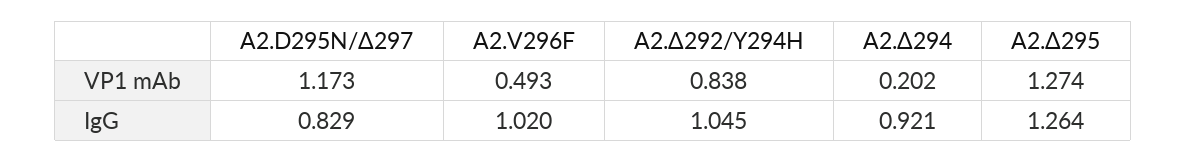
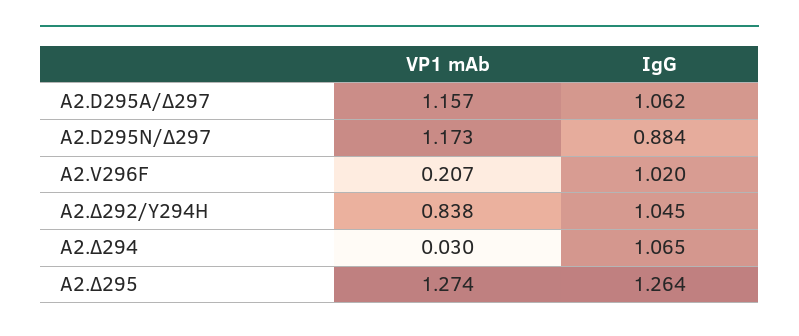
A2.V296F, VP1 mAb: 0.493 -> 0.207
A2.Δ294, VP1 mAb: 0.202 -> 0.03
A2.D295N/Δ297, IgG: 0.829 -> 0.884
A2.Δ294, IgG: 0.921 -> 1.065
A2.D295A/Δ297, VP1 mAb: none -> 1.157
A2.D295A/Δ297, IgG: none -> 1.062

